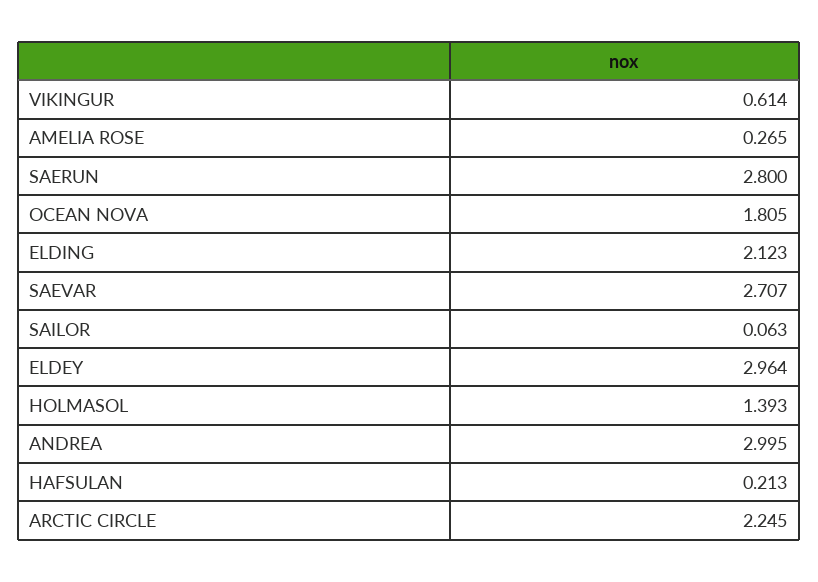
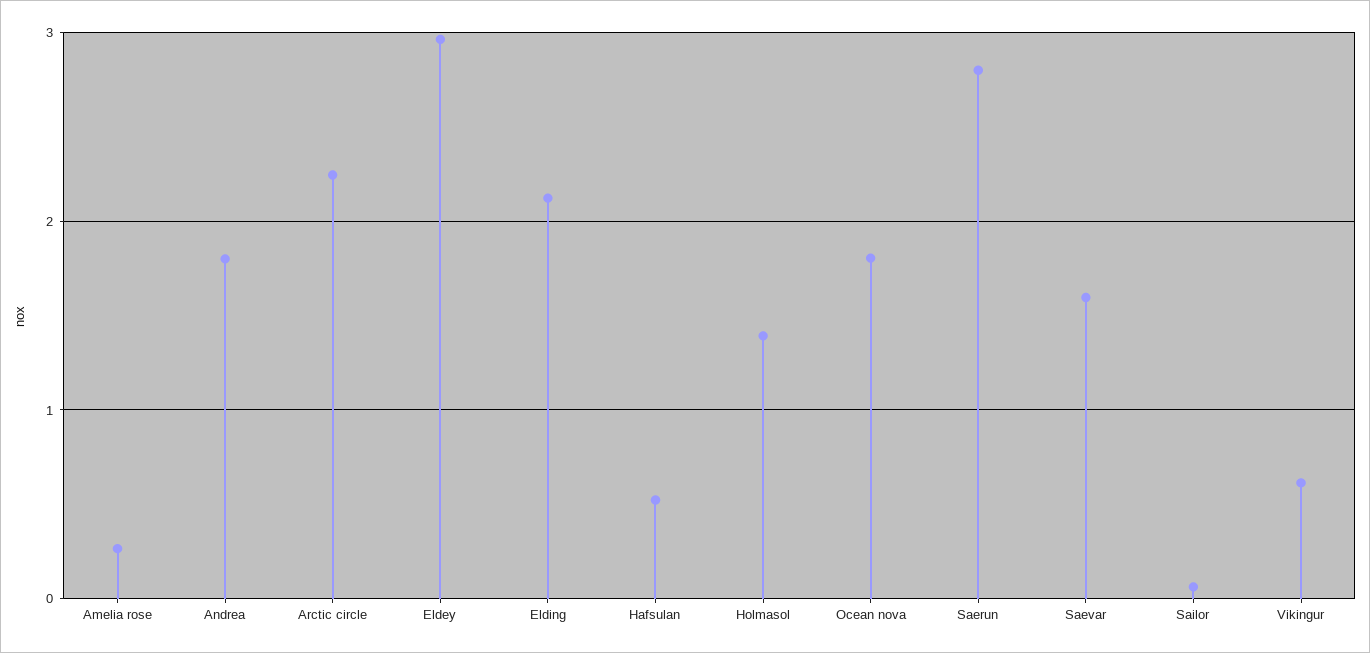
SAEVAR: 2.707 -> 1.6
ANDREA: 2.995 -> 1.8
HAFSULAN: 0.213 -> 0.5

